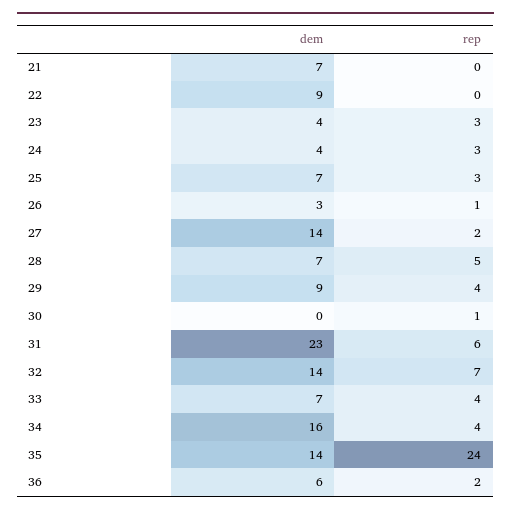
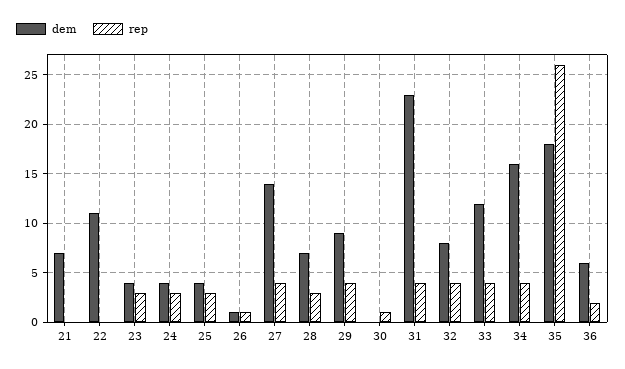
dem, 22: 9 -> 11
dem, 25: 7 -> 4
dem, 26: 3 -> 1
rep, 27: 2 -> 4
rep, 28: 5 -> 3
rep, 31: 6 -> 4
dem, 32: 14 -> 8
rep, 32: 7 -> 4
dem, 33: 7 -> 12
dem, 35: 14 -> 18
rep, 35: 24 -> 26

